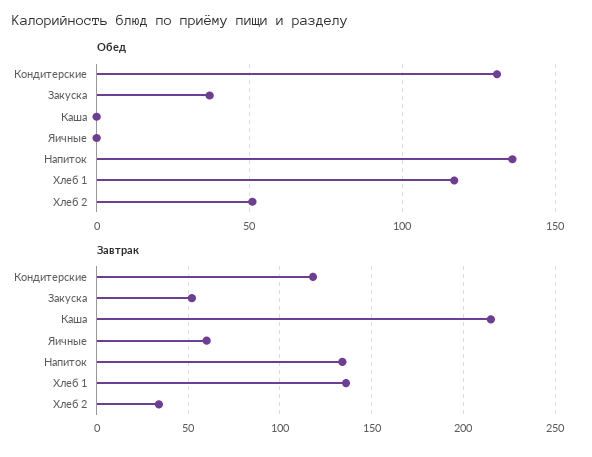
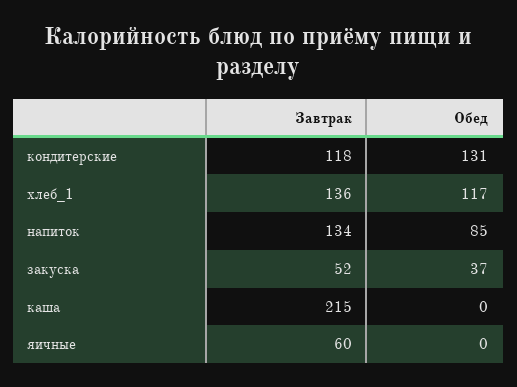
Обед, Напиток: 135 -> 85
Обед, Хлеб 2: 50 -> none
Завтрак, Хлеб 2: 35 -> none

